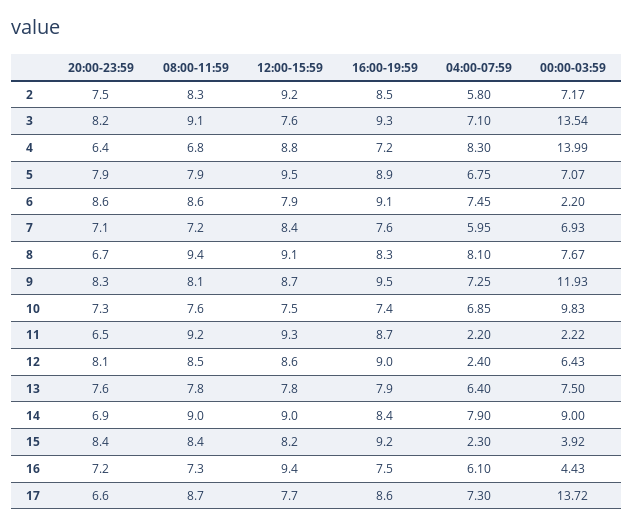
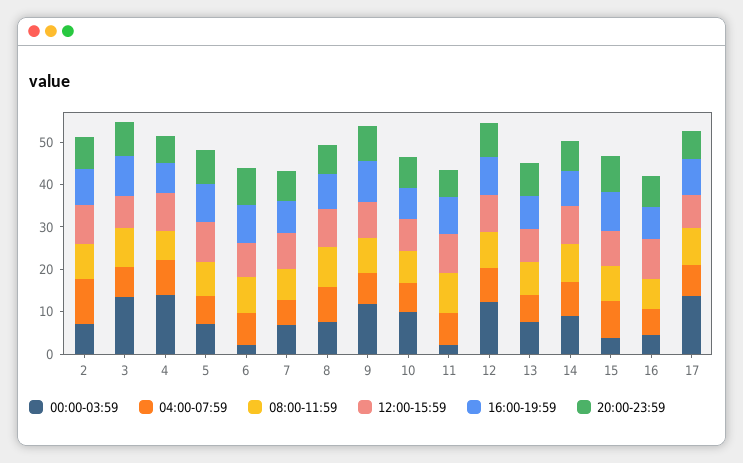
04:00-07:59, 2: 5.8 -> 10
04:00-07:59, 11: 2.2 -> 8
04:00-07:59, 12: 2.4 -> 8
00:00-03:59, 12: 6.43 -> 12
04:00-07:59, 15: 2.3 -> 8

